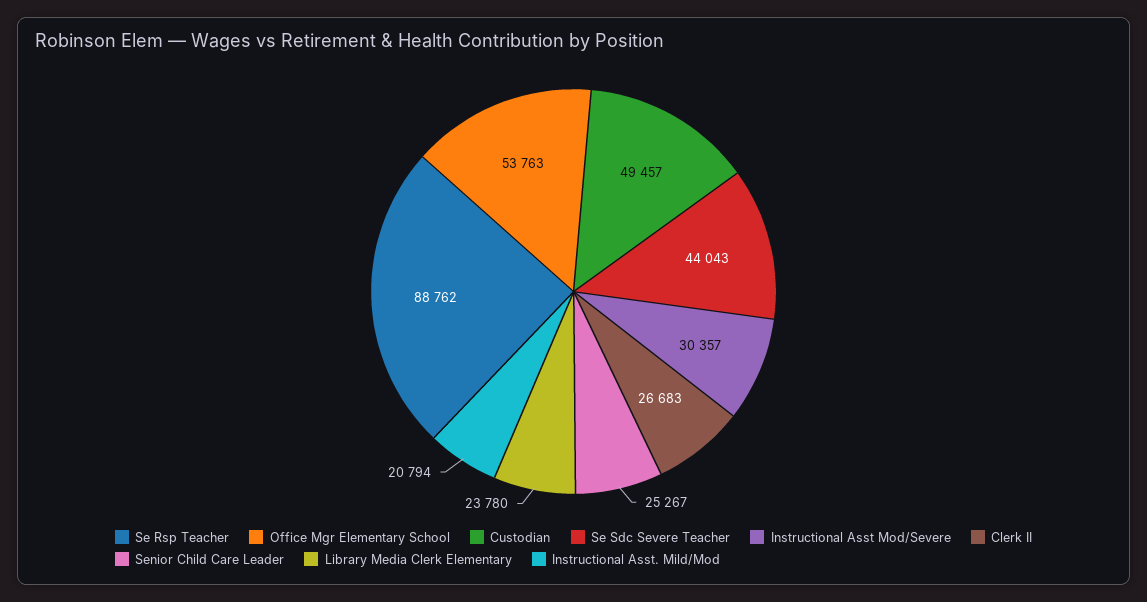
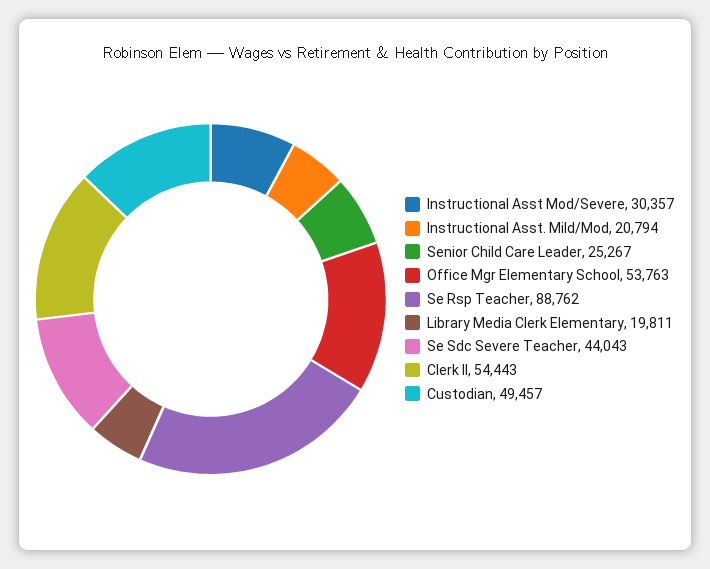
Clerk II: 26683 -> 54443
Library Media Clerk Elementary: 23780 -> 19811

